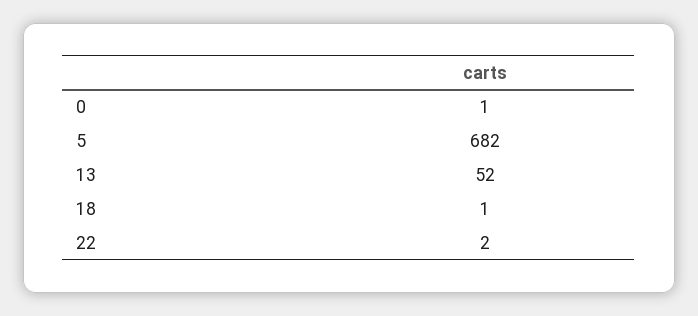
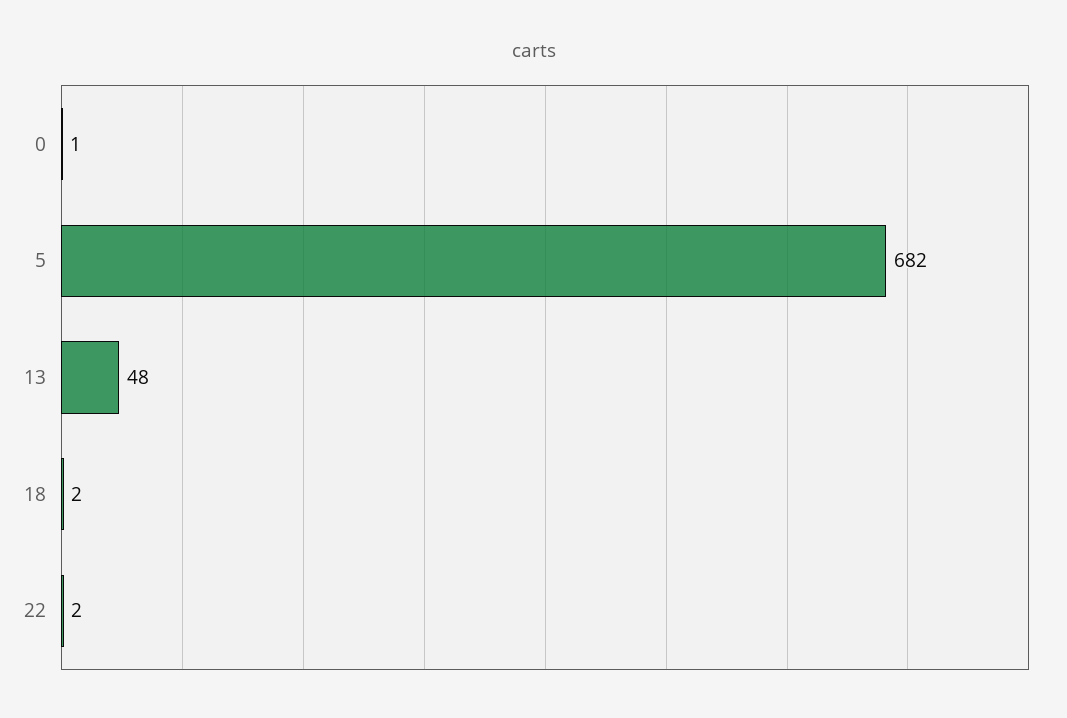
13: 52 -> 48
18: 1 -> 2

